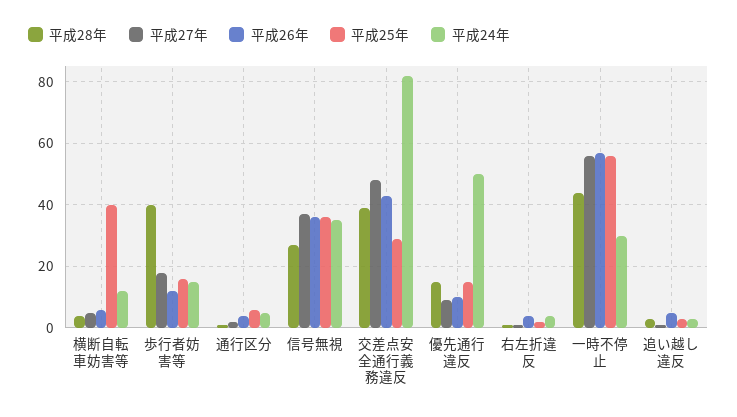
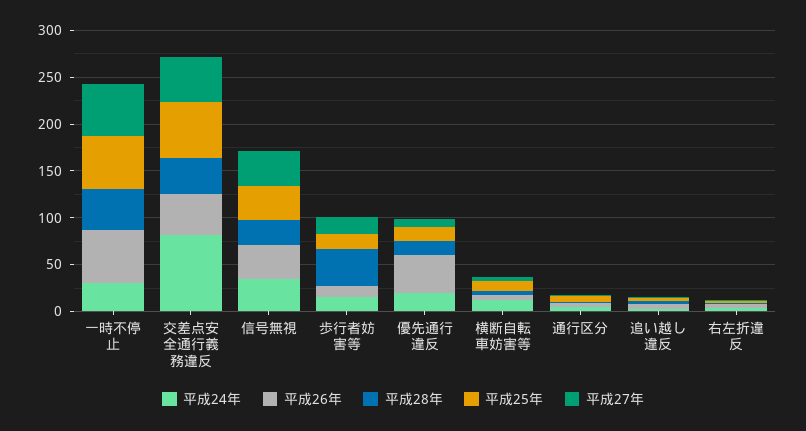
平成25年, 横断自転車妨害等: 40 -> 10
平成25年, 交差点安全通行義務違反: 30 -> 60
平成26年, 優先通行違反: 10 -> 40
平成24年, 優先通行違反: 50 -> 20

